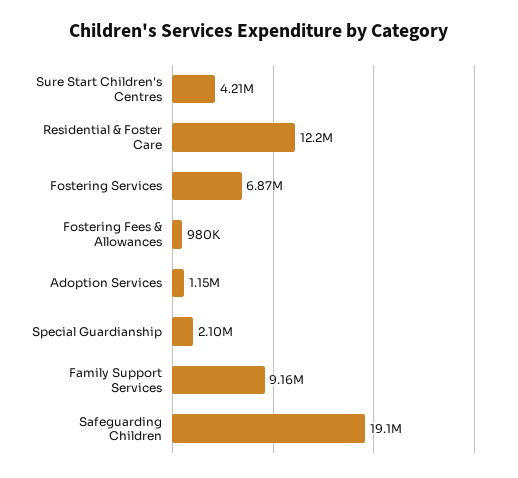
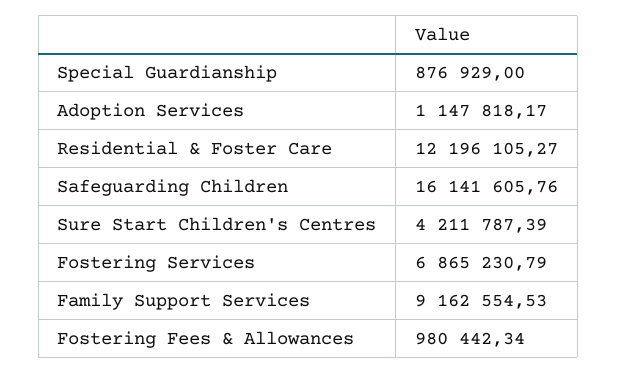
Special Guardianship: 2100000 -> 876929
Safeguarding Children: 19100000 -> 16141605.76

